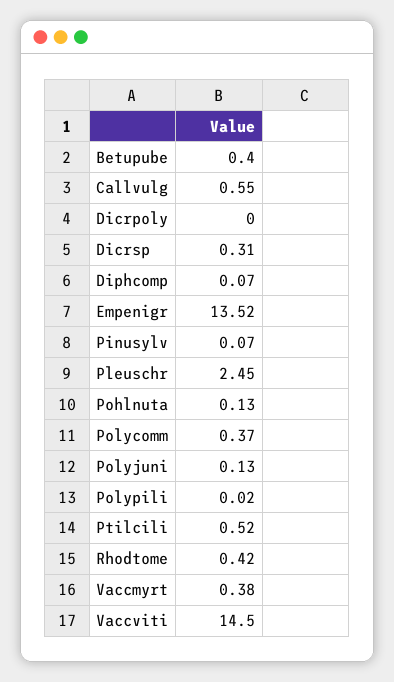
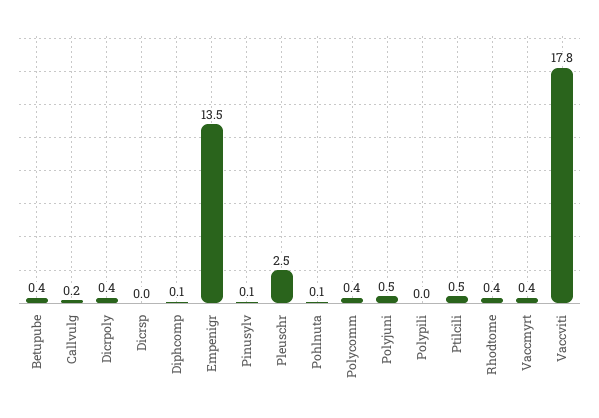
Callvulg: 0.55 -> 0.2
Dicrpoly: 0 -> 0.4
Dicrsp: 0.31 -> 0
Polyjuni: 0.13 -> 0.5
Vaccviti: 14.5 -> 17.8

